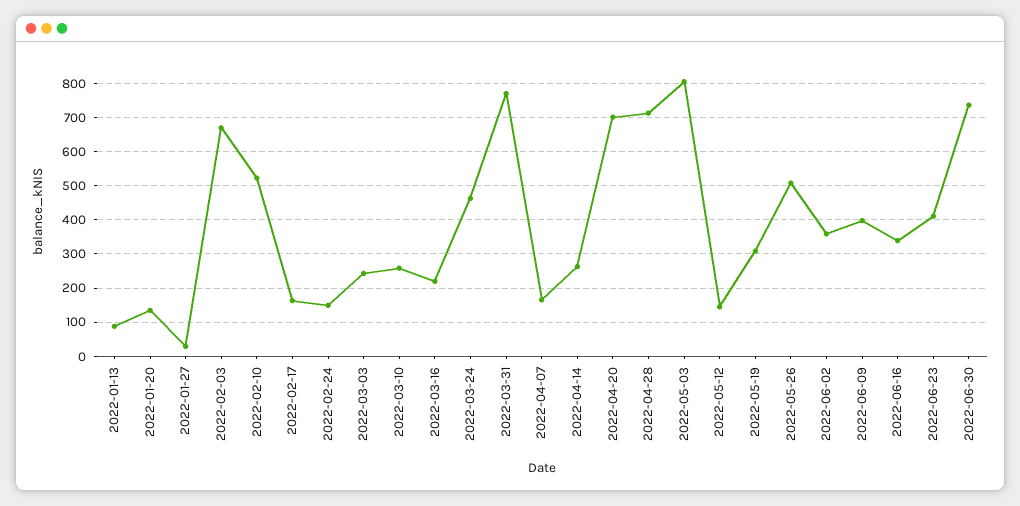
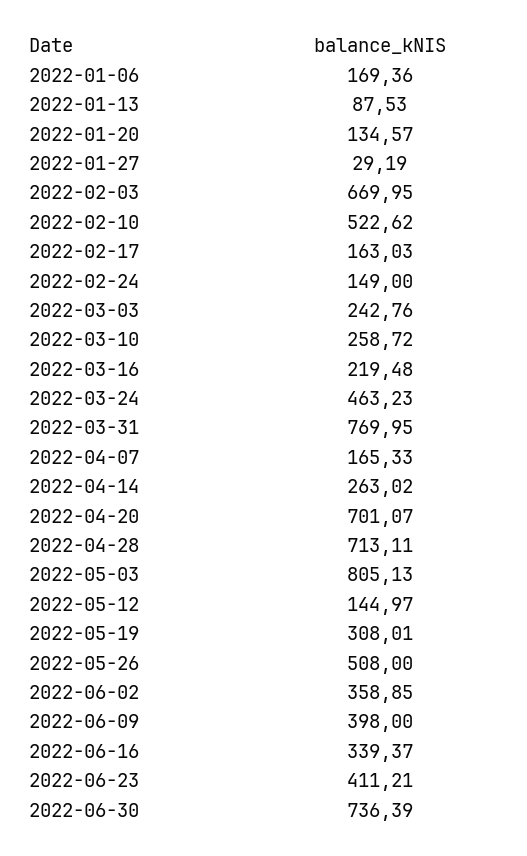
2022-01-06: none -> 169.36

